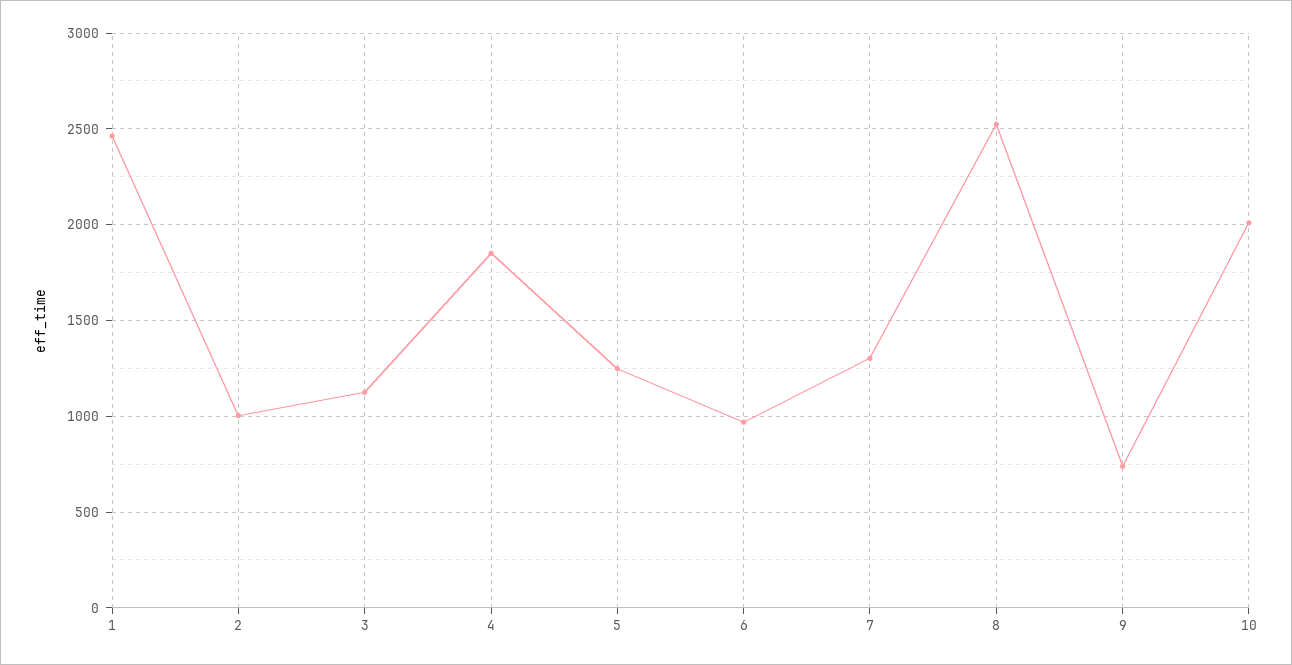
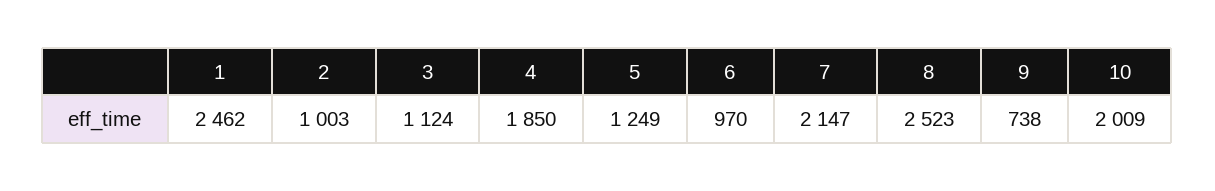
7: 1300 -> 2147

